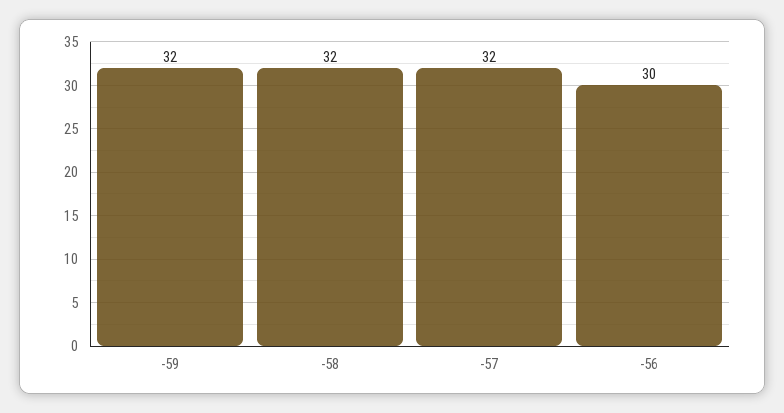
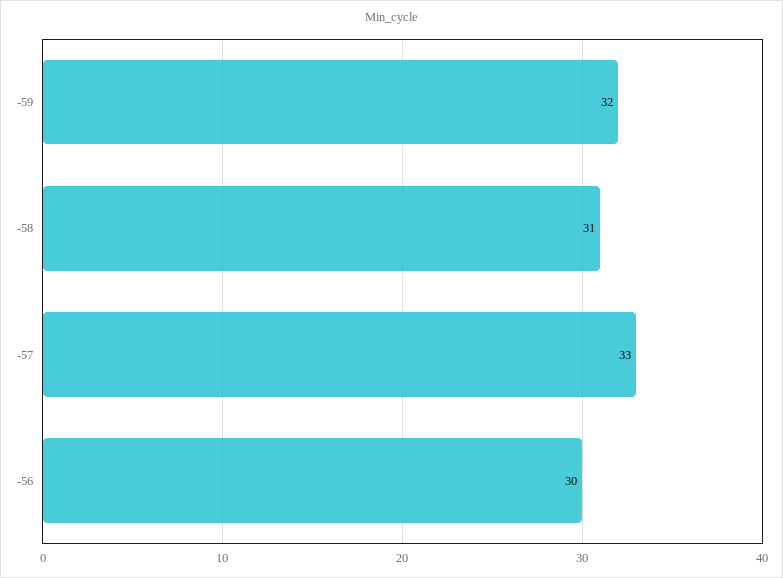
-58: 32 -> 31
-57: 32 -> 33

